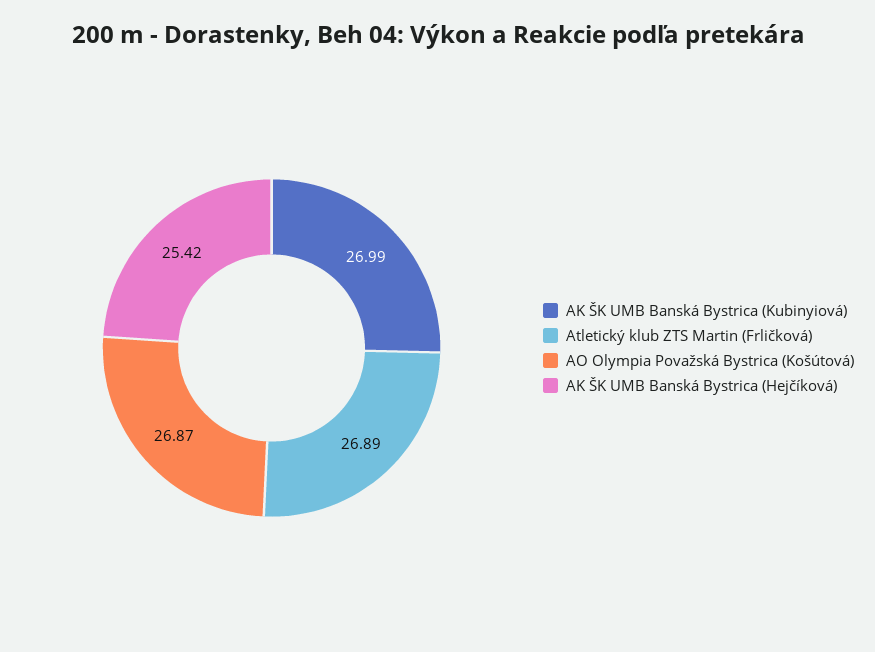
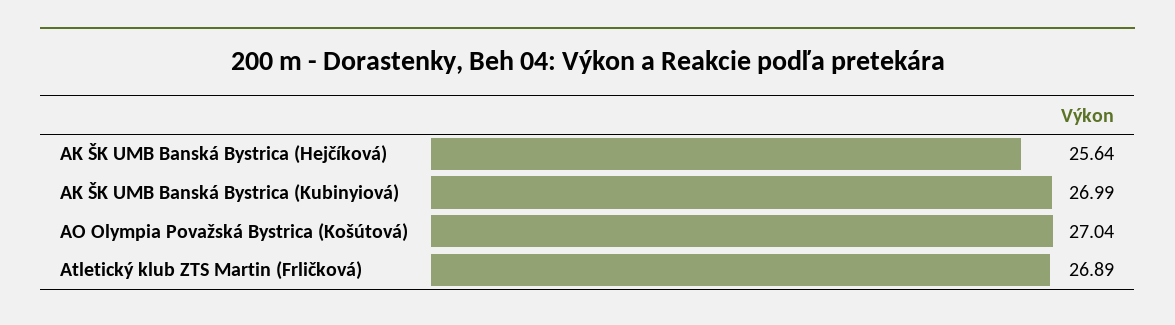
AO Olympia Považská Bystrica (Košútová): 26.87 -> 27.04
AK ŠK UMB Banská Bystrica (Hejčíková): 25.42 -> 25.64

